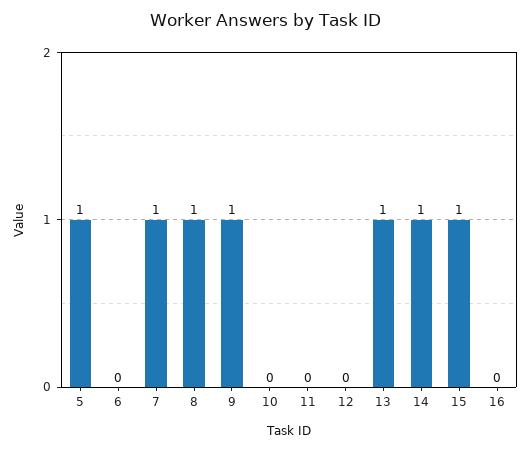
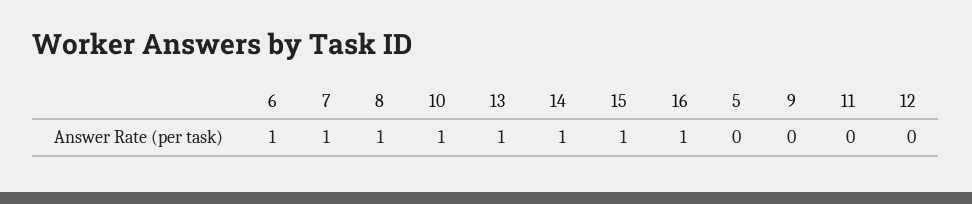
5: 1 -> 0
6: 0 -> 1
9: 1 -> 0
10: 0 -> 1
16: 0 -> 1

